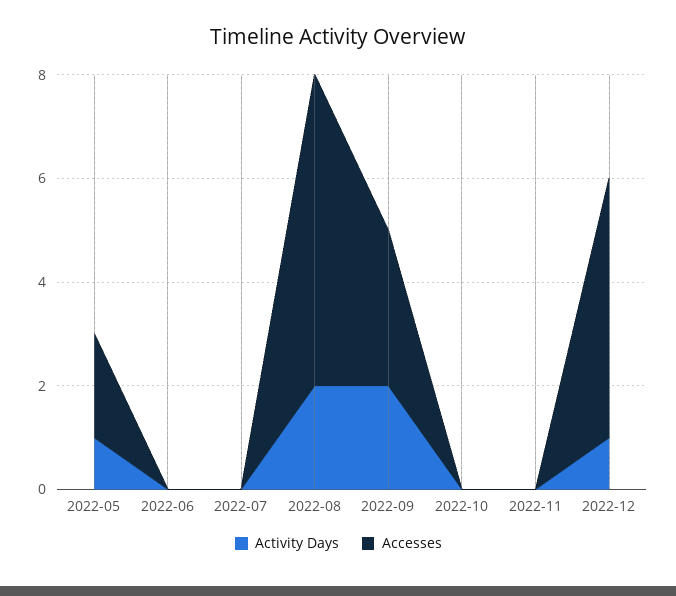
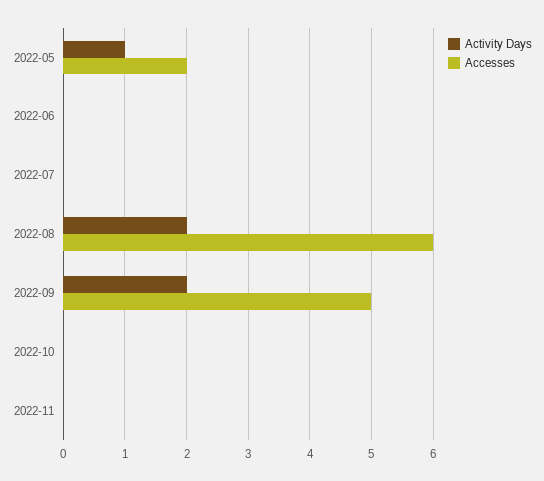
Accesses, 2022-09: 3 -> 5
Activity Days, 2022-12: 1 -> none
Accesses, 2022-12: 5 -> none

